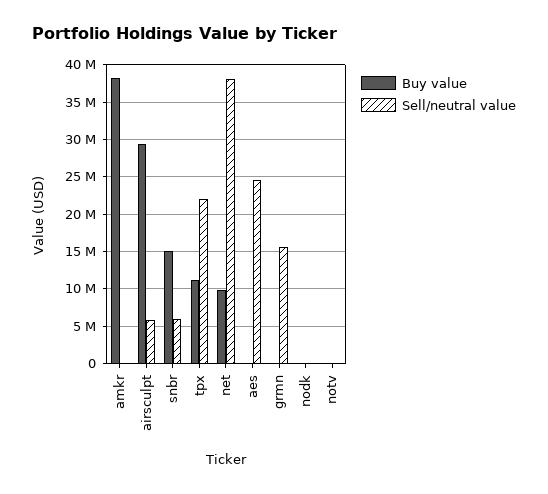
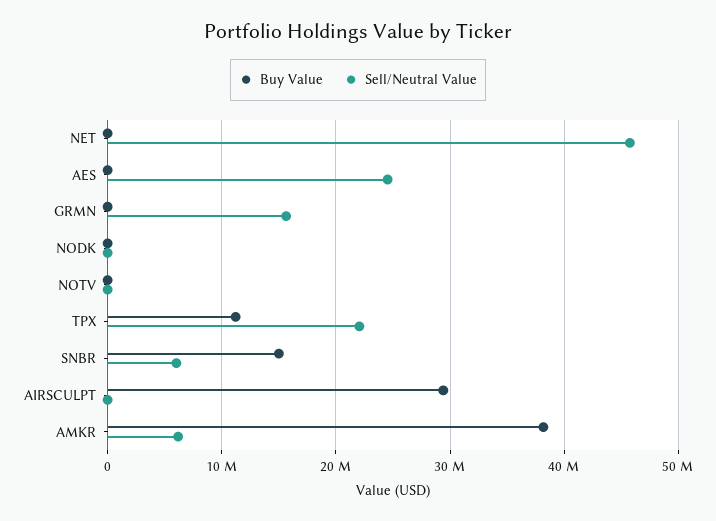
Sell/neutral value, amkr: 0 -> 6000000
Sell/neutral value, airsculpt: 6000000 -> 0
Buy value, net: 10000000 -> 0
Sell/neutral value, net: 38000000 -> 46000000

